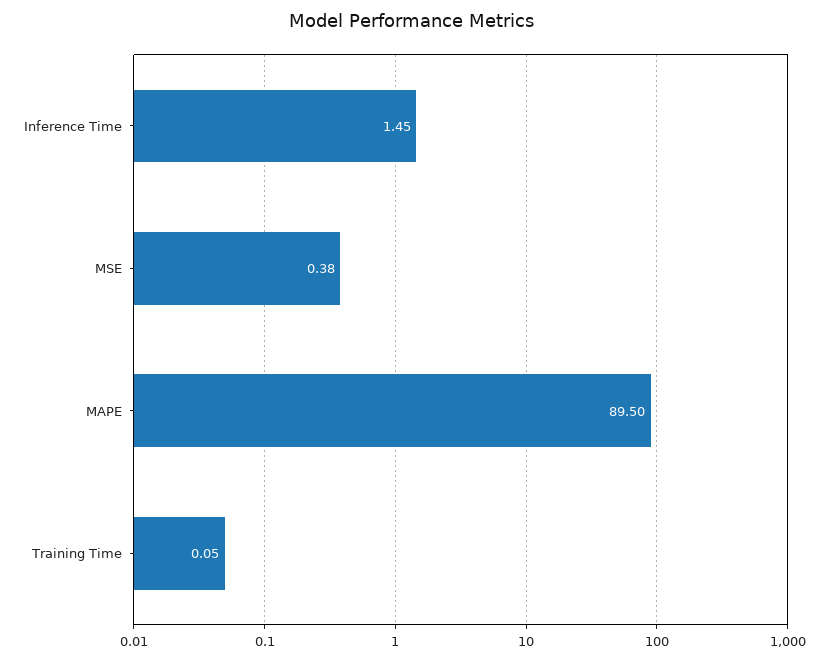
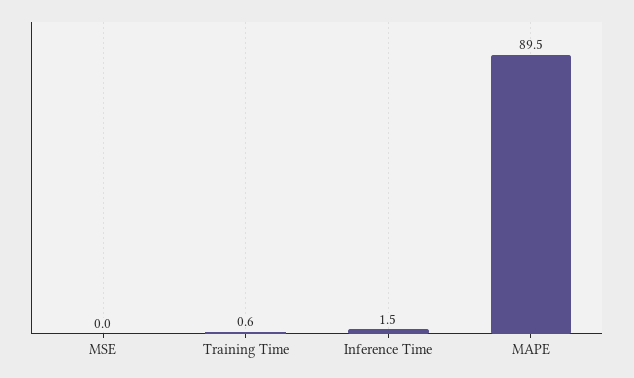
MSE: 0.38 -> 0
Training Time: 0.05 -> 0.6

